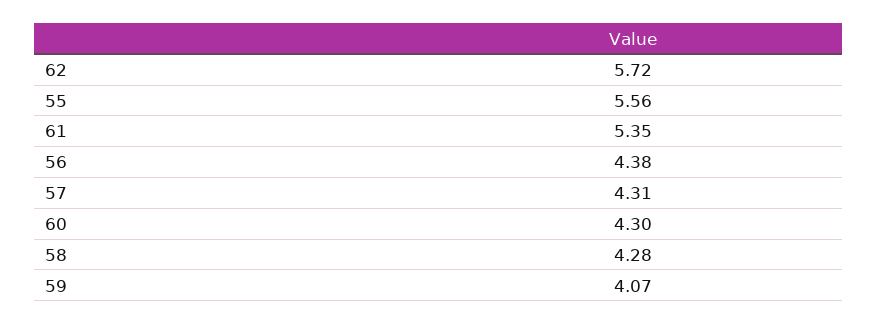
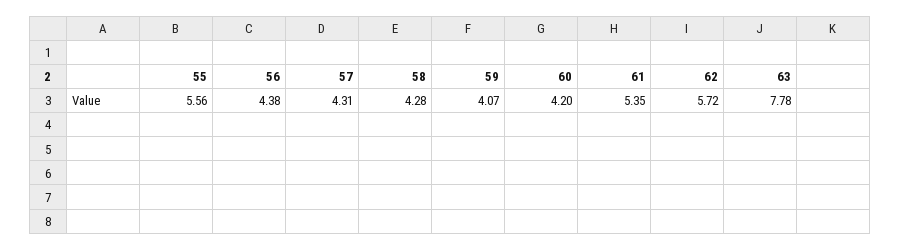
60: 4.3 -> 4.2
63: none -> 7.78

